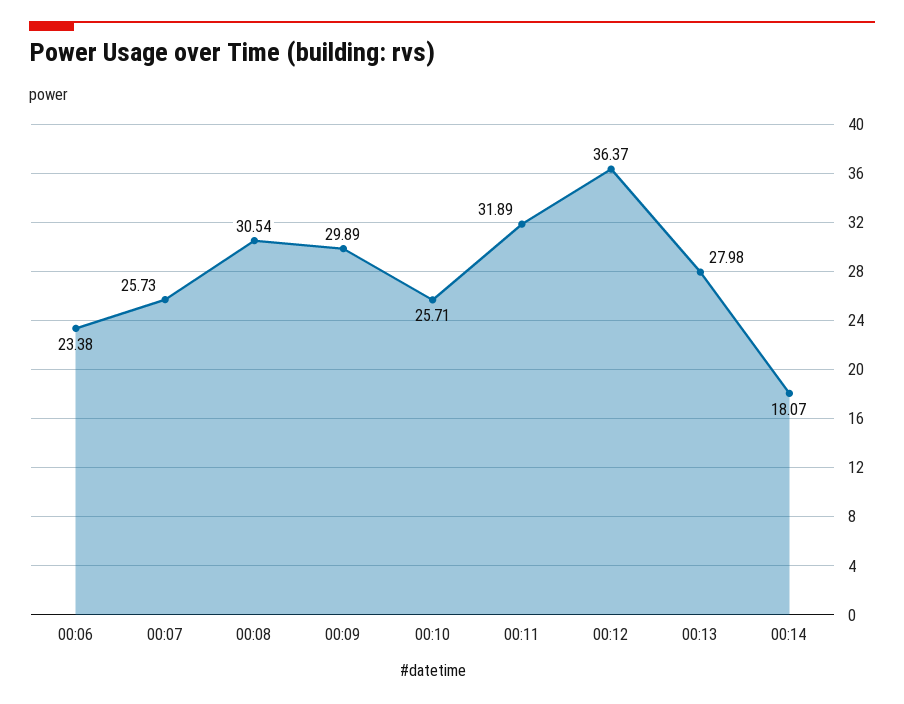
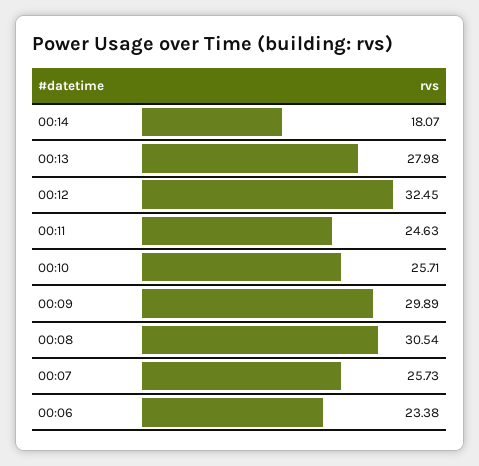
00:11: 31.89 -> 24.63
00:12: 36.37 -> 32.45

